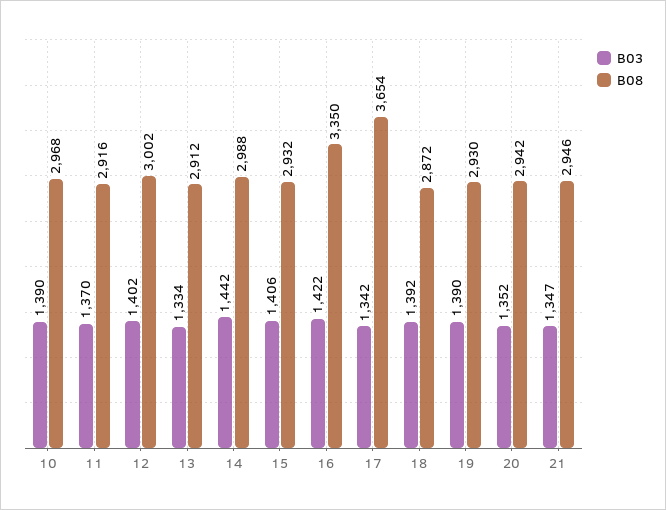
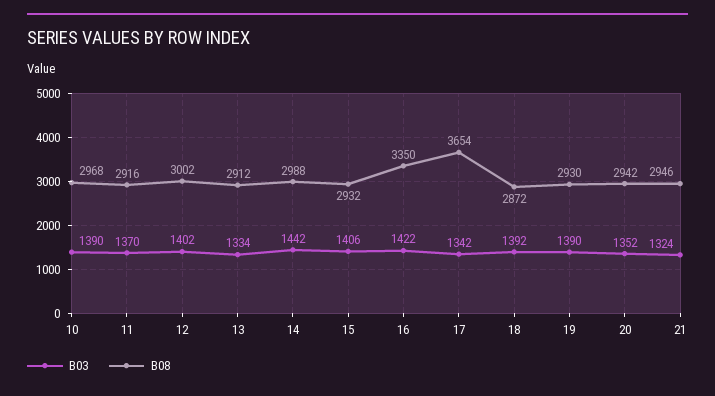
B03, 21: 1347 -> 1324

